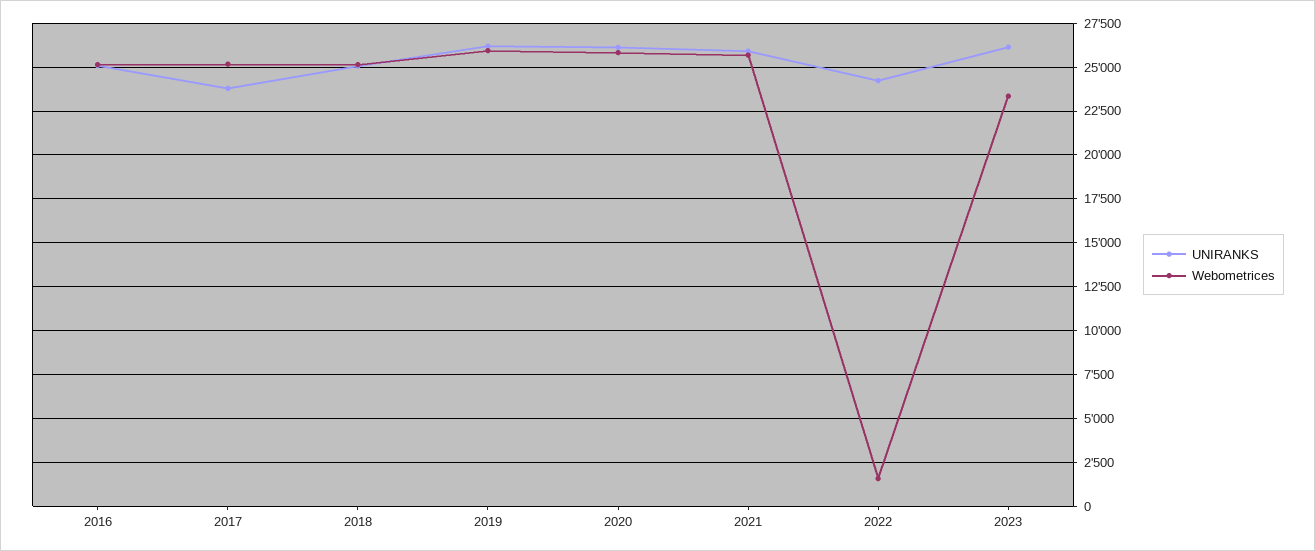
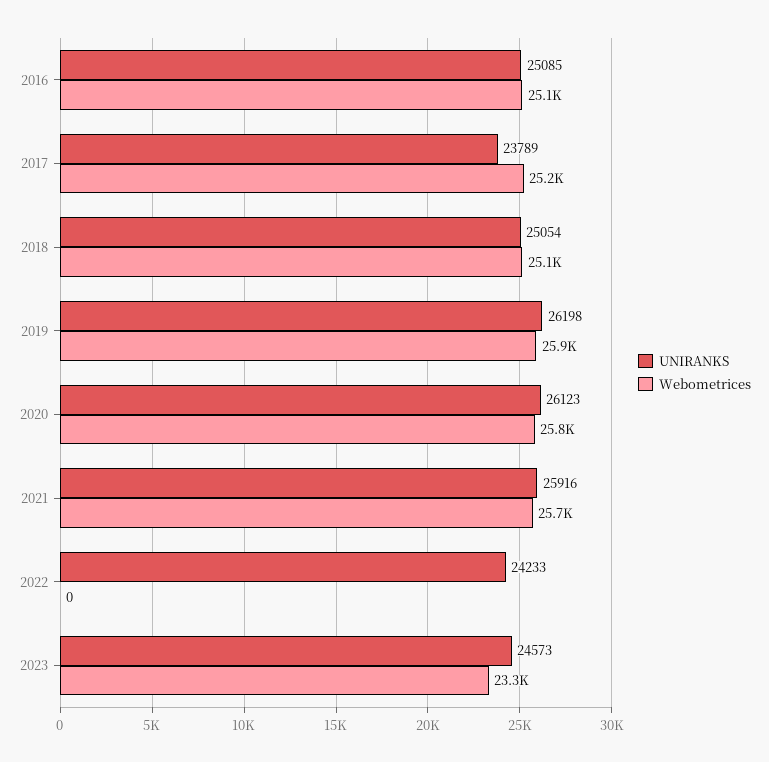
Webometrices, 2022: 1500 -> 0
UNIRANKS, 2023: 26000 -> 24573

